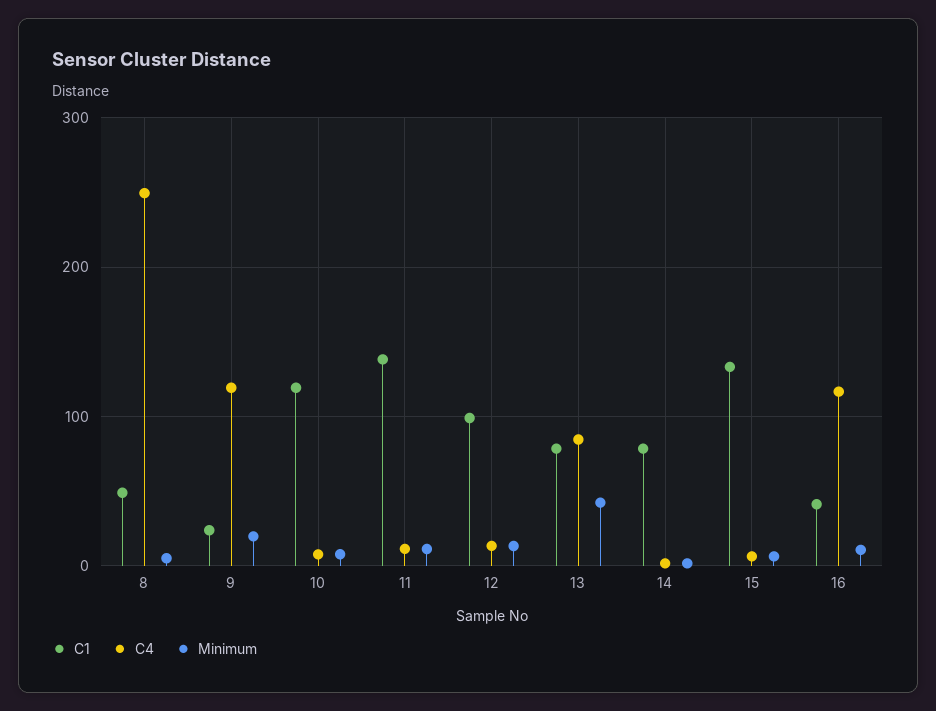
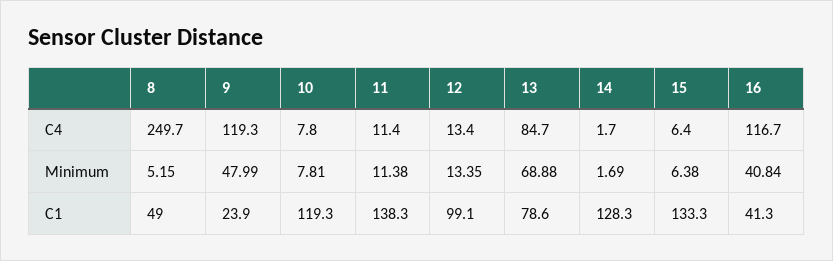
Minimum, 9: 20 -> 47.99
Minimum, 13: 40 -> 68.88
C1, 14: 80 -> 128.3
Minimum, 16: 10 -> 40.84

